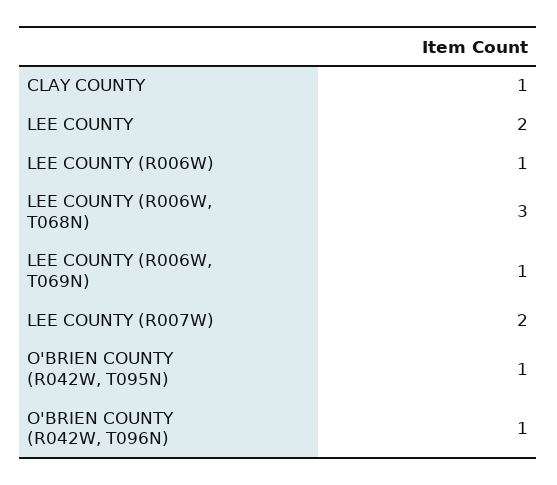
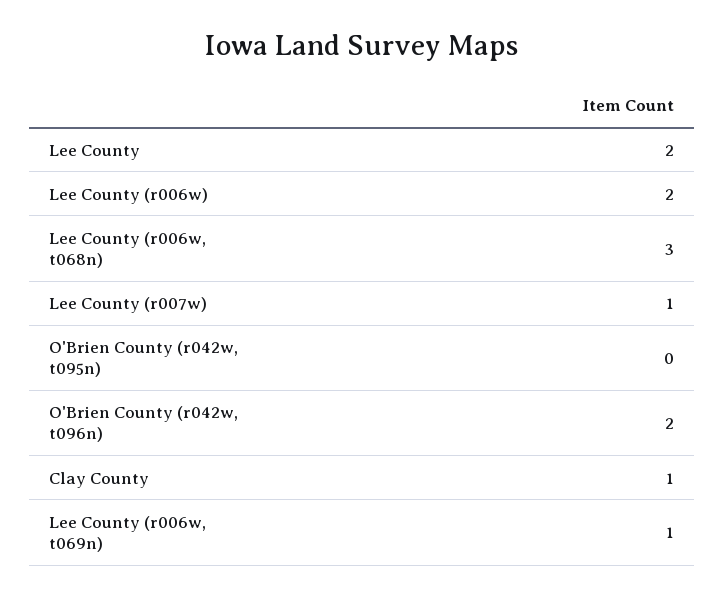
LEE COUNTY (R006W): 1 -> 2
LEE COUNTY (R007W): 2 -> 1
O'BRIEN COUNTY (R042W, T095N): 1 -> 0
O'BRIEN COUNTY (R042W, T096N): 1 -> 2

